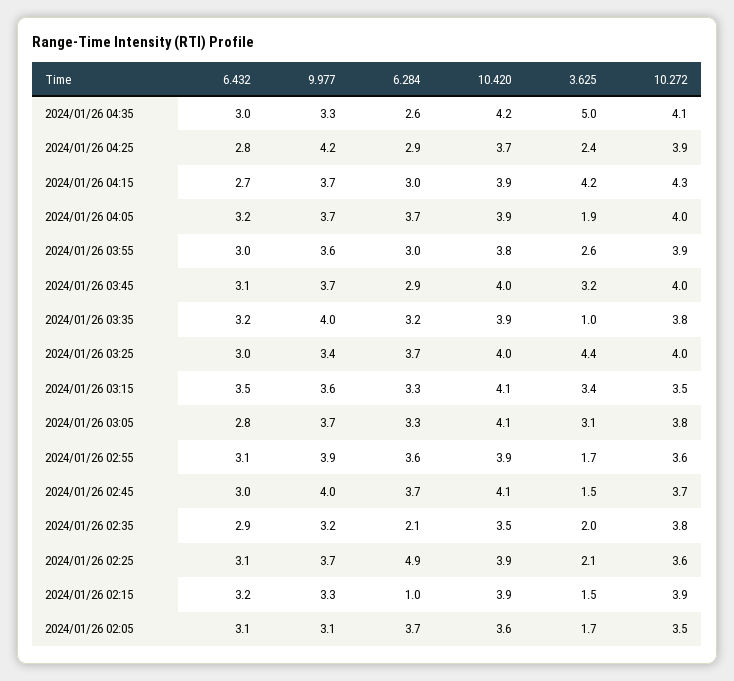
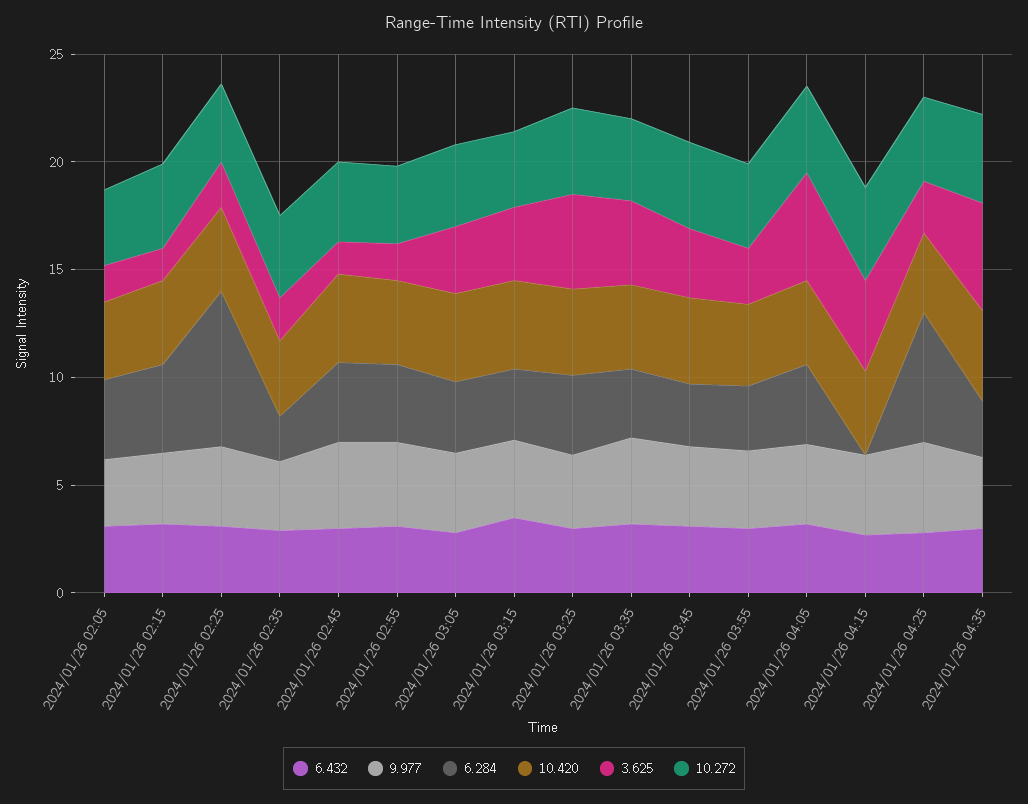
6.284, 2024/01/26 04:25: 2.9 -> 6
6.284, 2024/01/26 04:15: 3 -> 0
3.625, 2024/01/26 04:05: 1.9 -> 5
3.625, 2024/01/26 03:35: 1 -> 4
6.284, 2024/01/26 02:25: 4.9 -> 7
6.284, 2024/01/26 02:15: 1 -> 4

